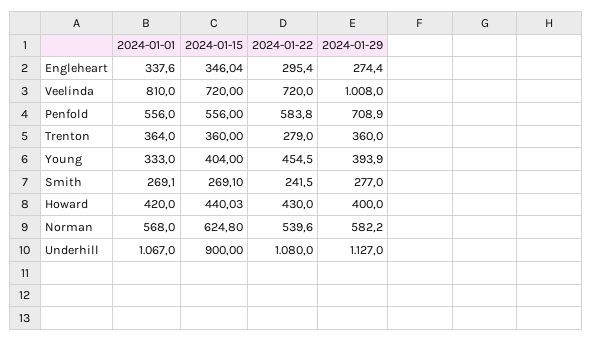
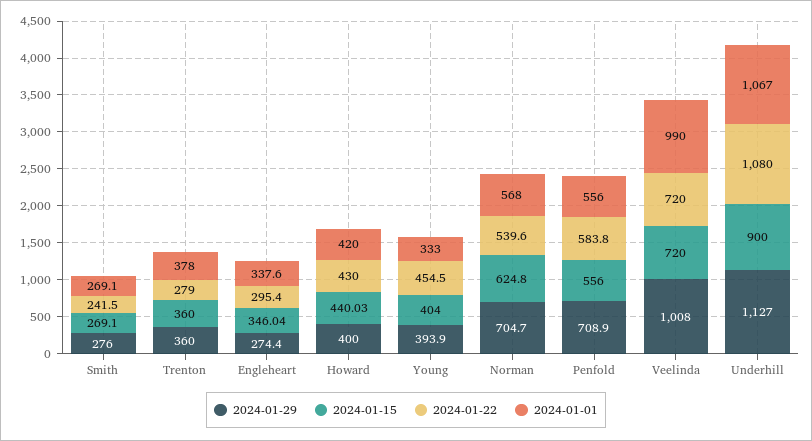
2024-01-01, Veelinda: 810 -> 990
2024-01-01, Trenton: 364 -> 378
2024-01-29, Smith: 277 -> 276
2024-01-29, Norman: 582.2 -> 704.7

